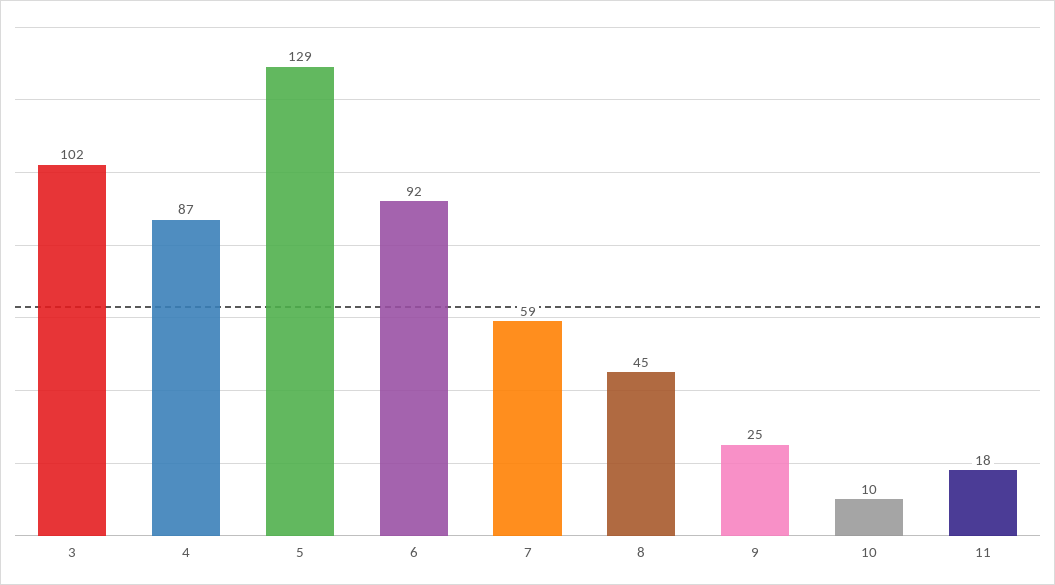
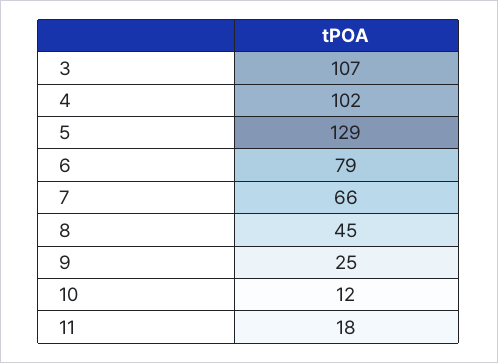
3: 102 -> 107
4: 87 -> 102
6: 92 -> 79
7: 59 -> 66
10: 10 -> 12

